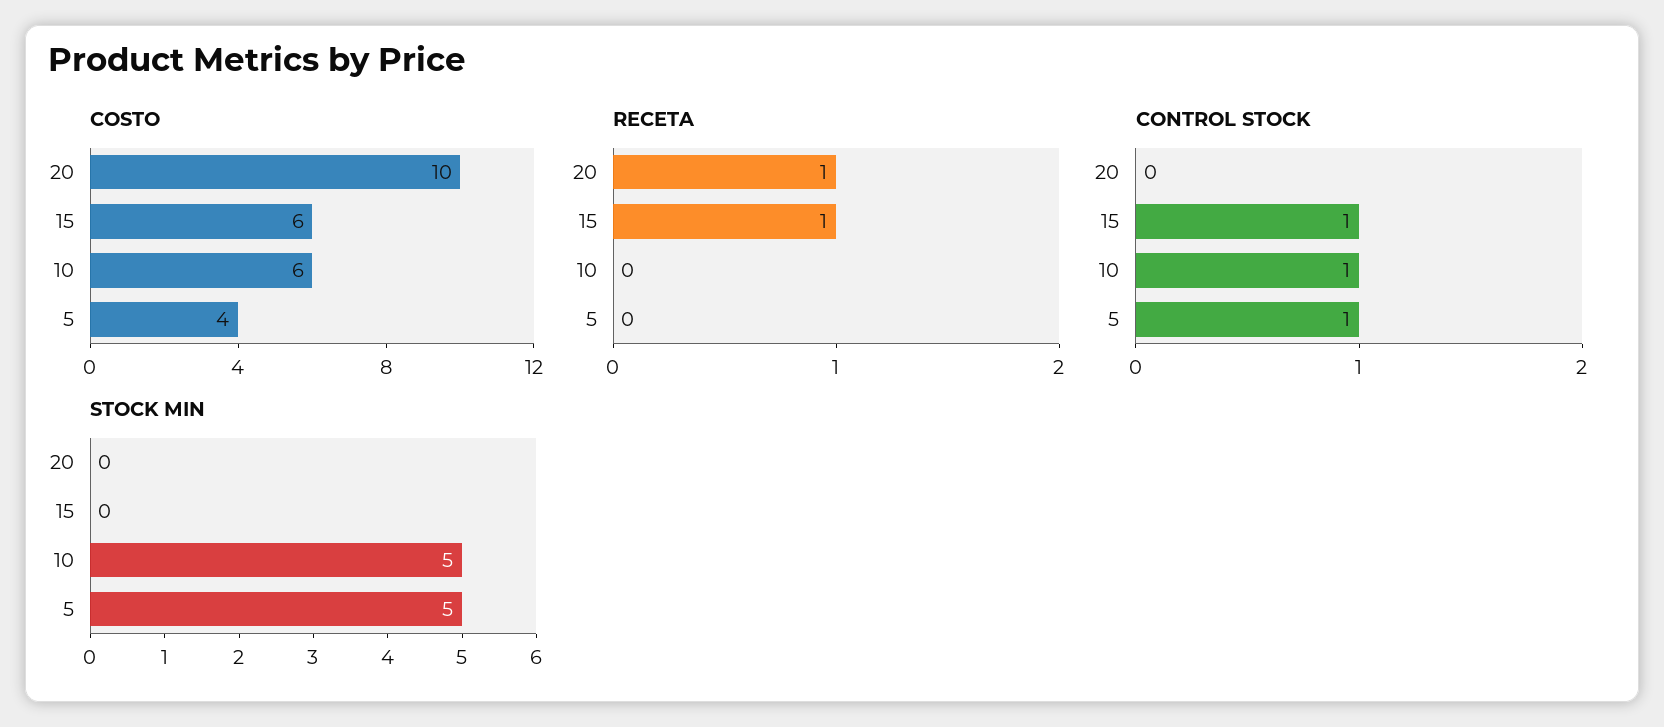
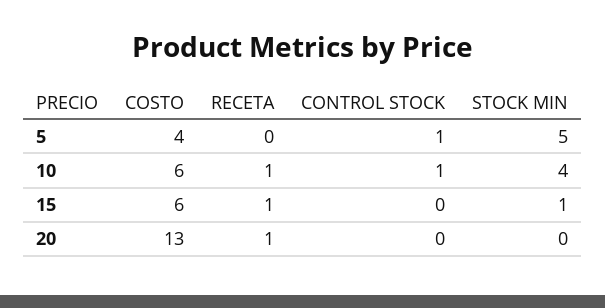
COSTO, 20: 10 -> 13
RECETA, 10: 0 -> 1
CONTROL STOCK, 15: 1 -> 0
STOCK MIN, 15: 0 -> 1
STOCK MIN, 10: 5 -> 4

